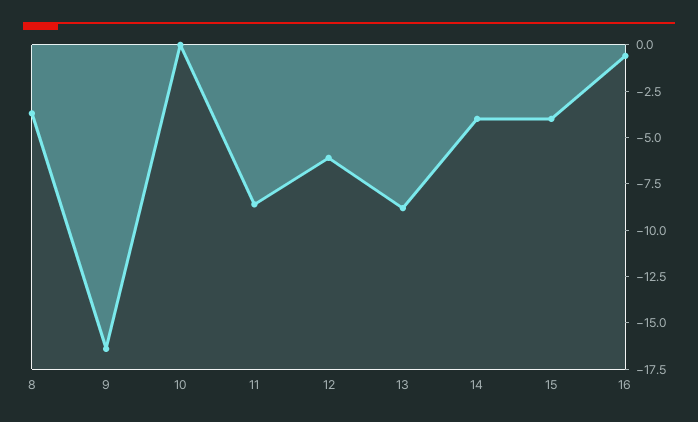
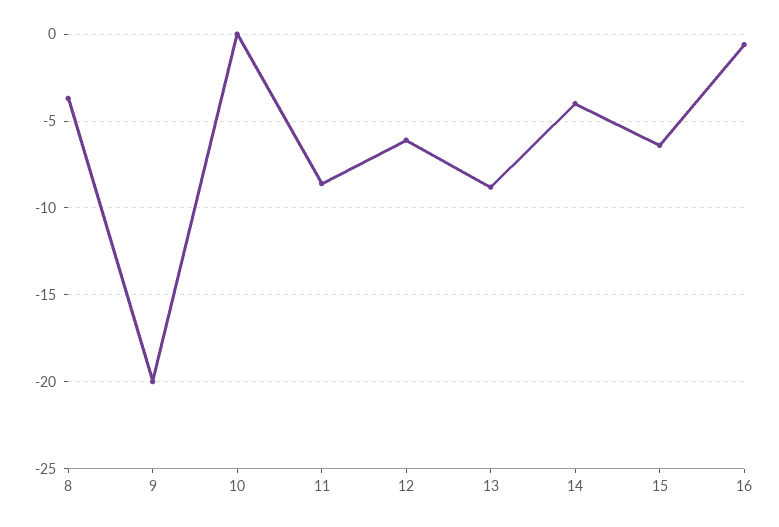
9: -16.5 -> -20
15: -4 -> -6.5

